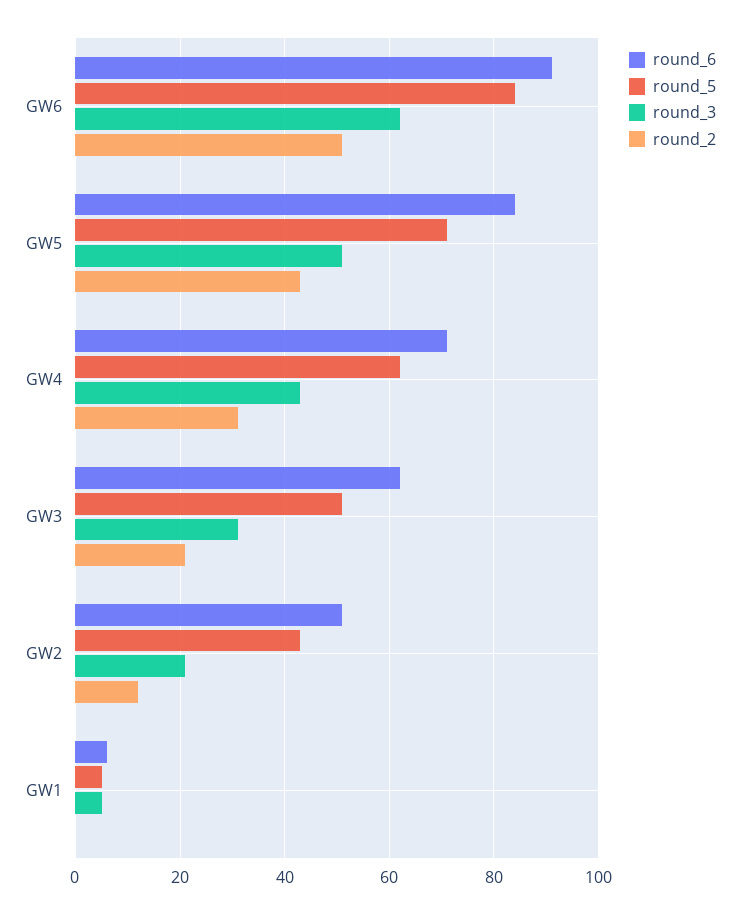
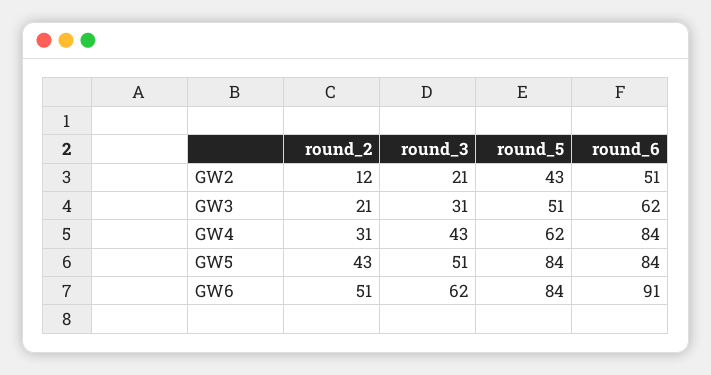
round_5, GW5: 70 -> 84
round_6, GW4: 70 -> 84
round_6, GW1: 5 -> none
round_5, GW1: 5 -> none
round_3, GW1: 5 -> none
round_2, GW1: 0 -> none

